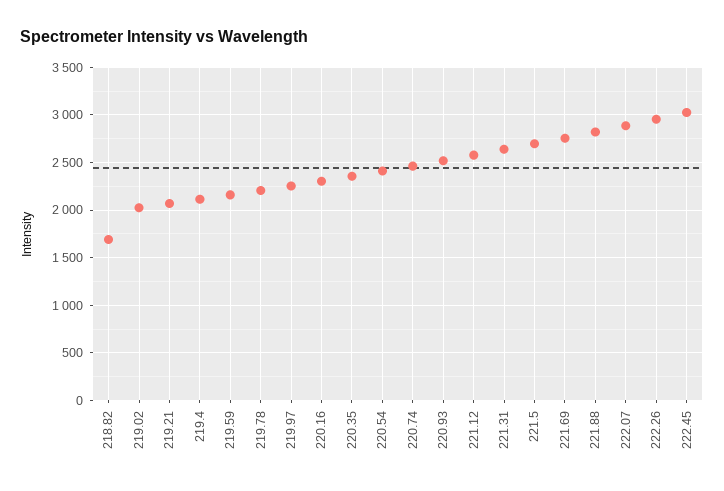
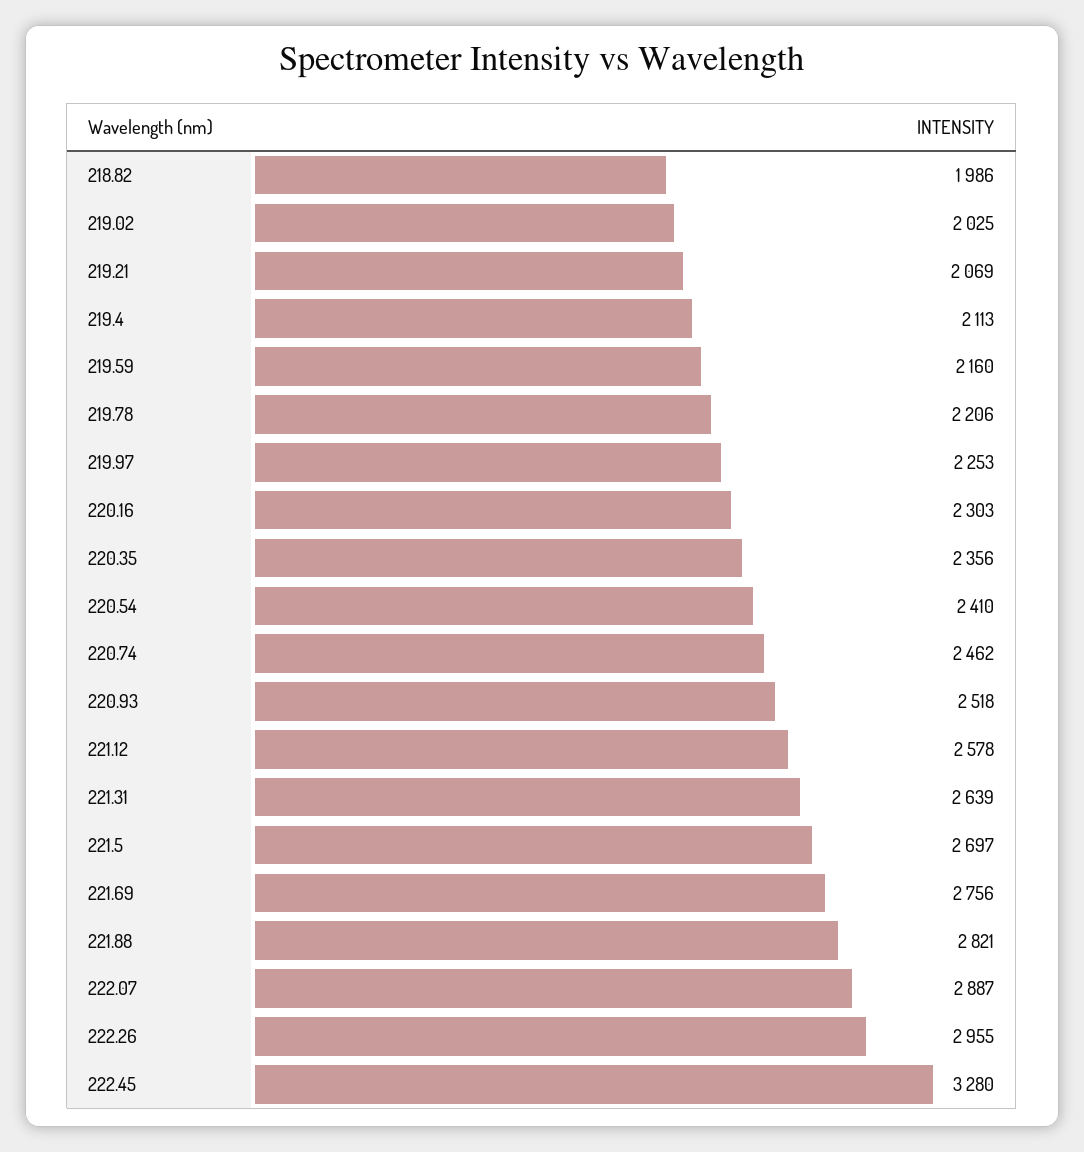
218.82: 1700 -> 1986
222.45: 3000 -> 3280

